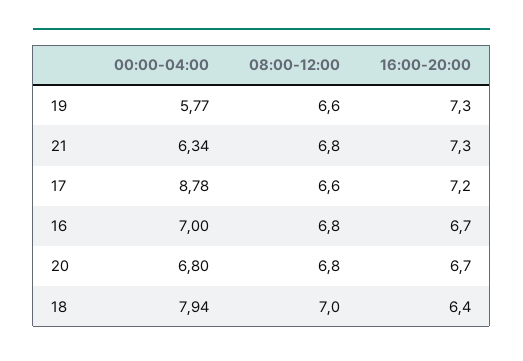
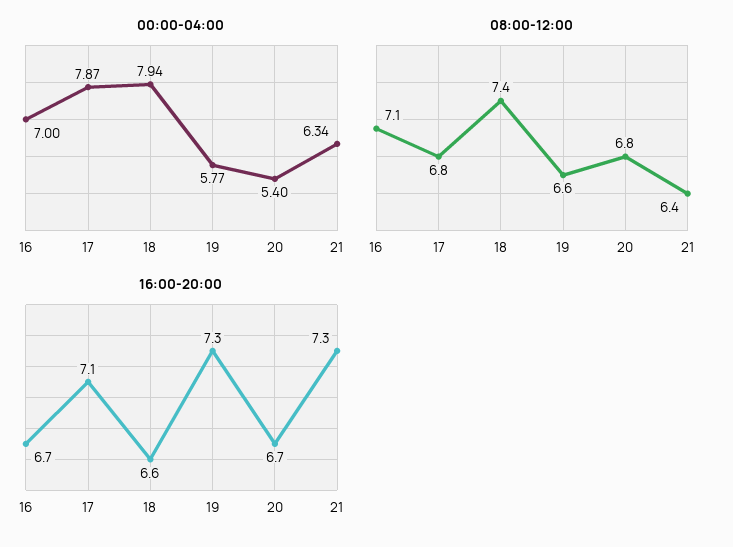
08:00-12:00, 21: 6.8 -> 6.4
00:00-04:00, 17: 8.78 -> 7.87
08:00-12:00, 17: 6.6 -> 6.8
16:00-20:00, 17: 7.2 -> 7.1
08:00-12:00, 16: 6.8 -> 7.1
00:00-04:00, 20: 6.8 -> 5.4
08:00-12:00, 18: 7 -> 7.4
16:00-20:00, 18: 6.4 -> 6.6

